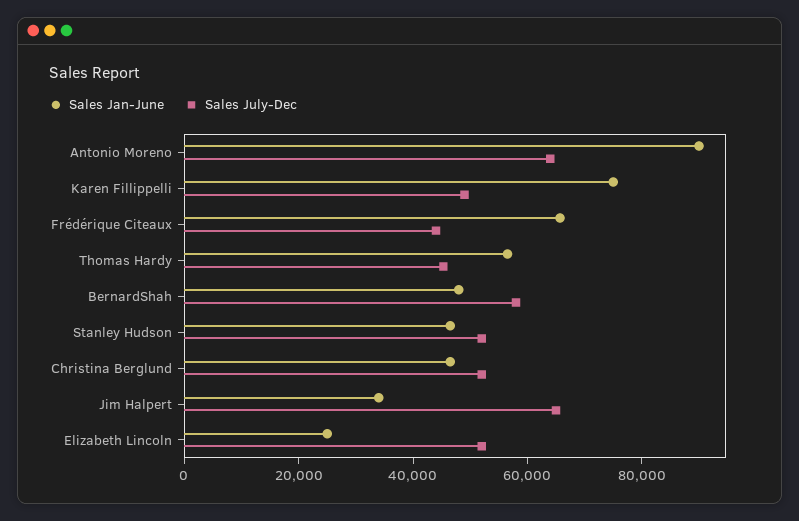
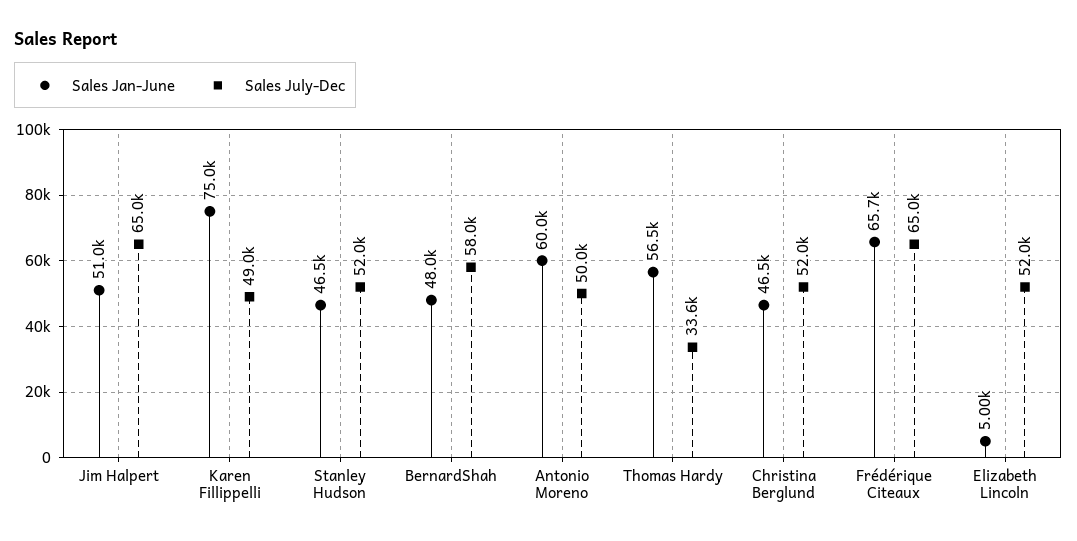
Sales Jan-June, Antonio Moreno: 90000 -> 60000
Sales July-Dec, Antonio Moreno: 65000 -> 50000
Sales July-Dec, Frédérique Citeaux: 45000 -> 65000
Sales July-Dec, Thomas Hardy: 45000 -> 33600
Sales Jan-June, Jim Halpert: 35000 -> 51000
Sales Jan-June, Elizabeth Lincoln: 25000 -> 5000

